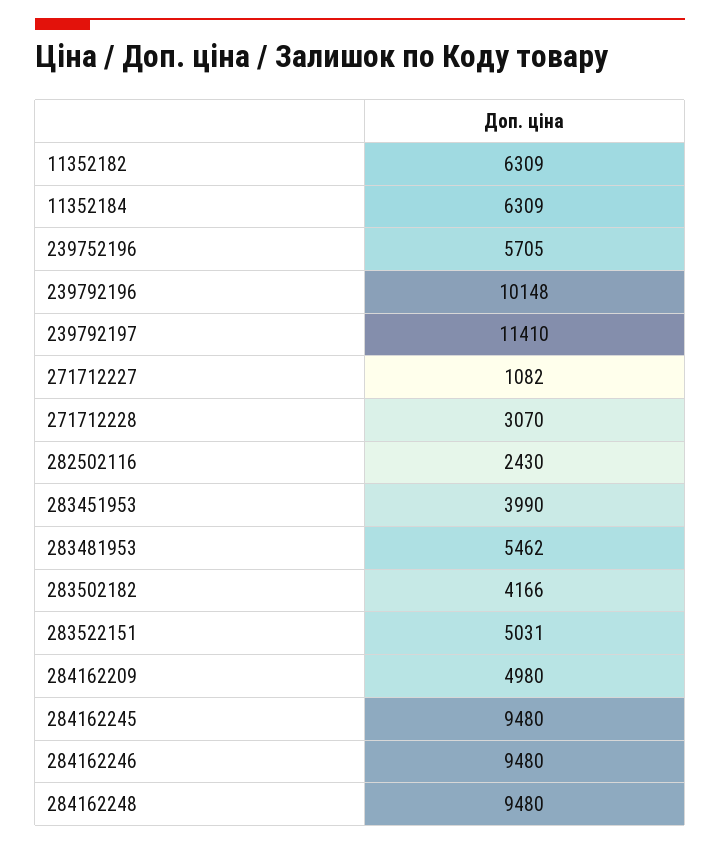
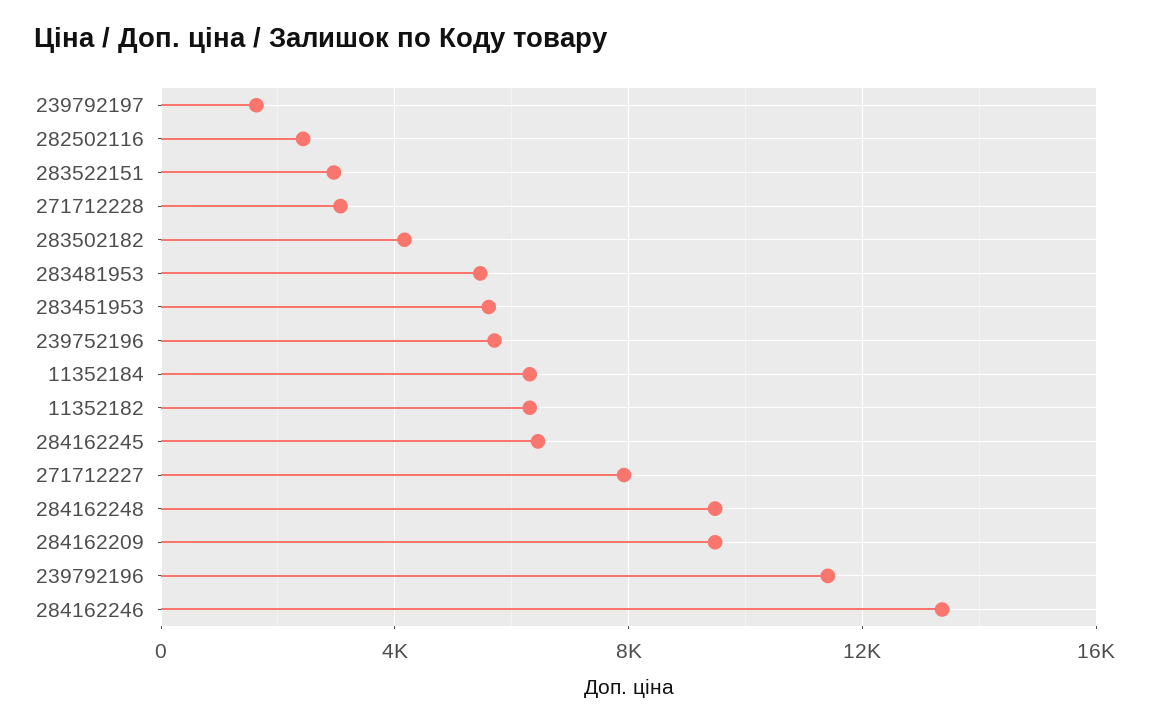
239792196: 10148 -> 11500
239792197: 11410 -> 1500
271712227: 1082 -> 8000
283451953: 3990 -> 5500
283522151: 5031 -> 3000
284162209: 4980 -> 9500
284162245: 9480 -> 6500
284162246: 9480 -> 13500

